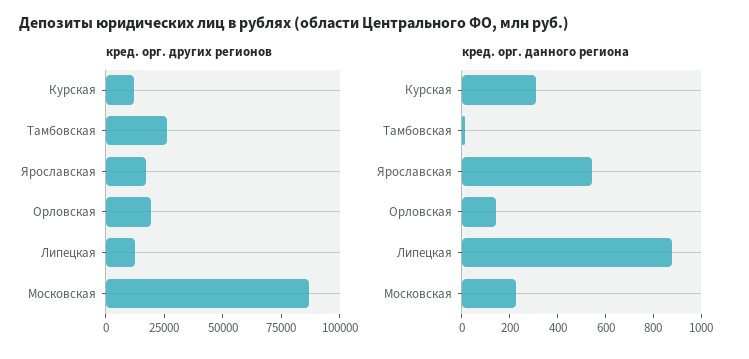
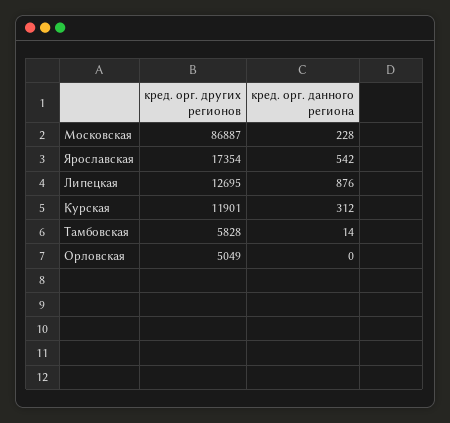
кред. орг. других регионов, Тамбовская: 25000 -> 5828
кред. орг. других регионов, Орловская: 20000 -> 5049
кред. орг. данного региона, Орловская: 150 -> 0

